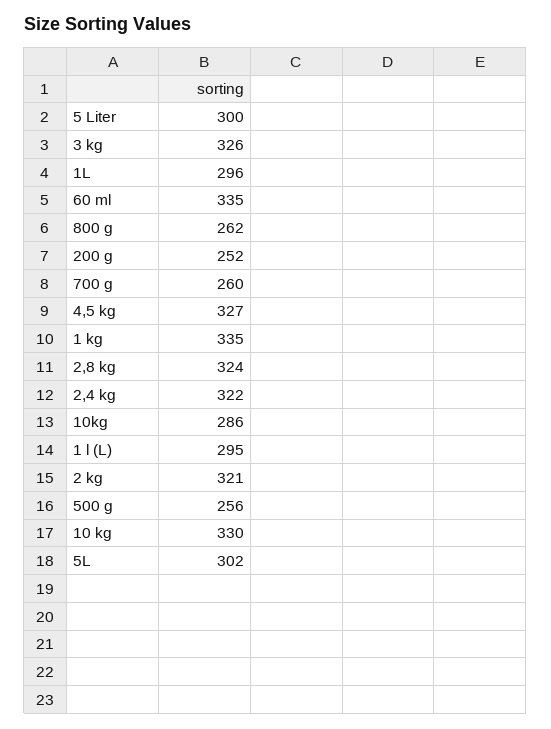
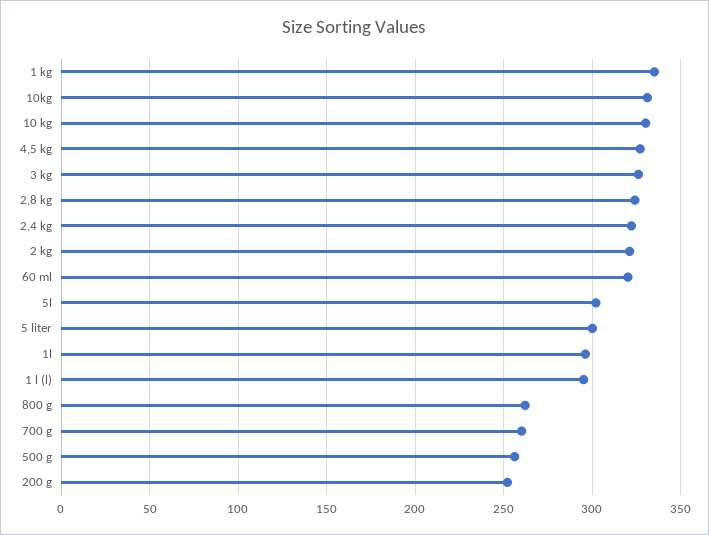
60 ml: 335 -> 320
10kg: 286 -> 330

